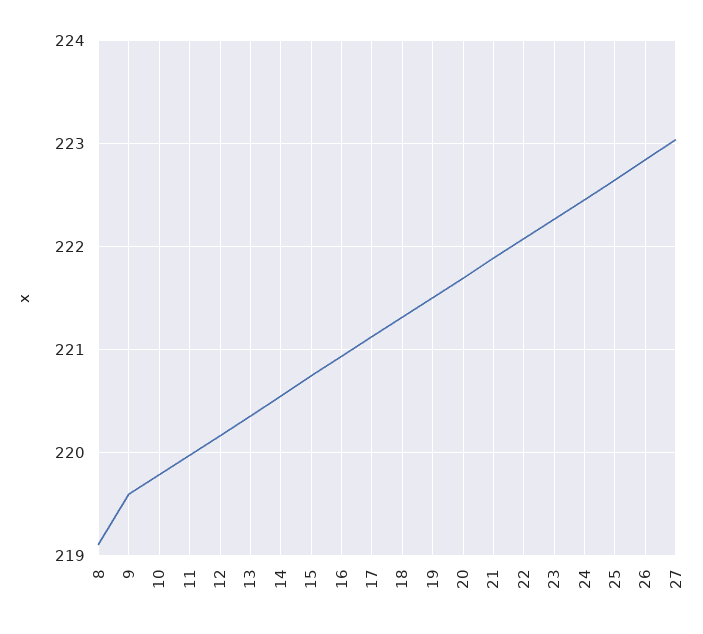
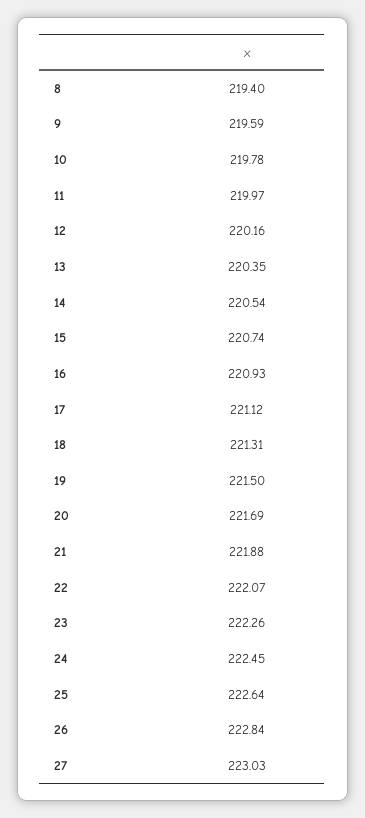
8: 219.1 -> 219.4

